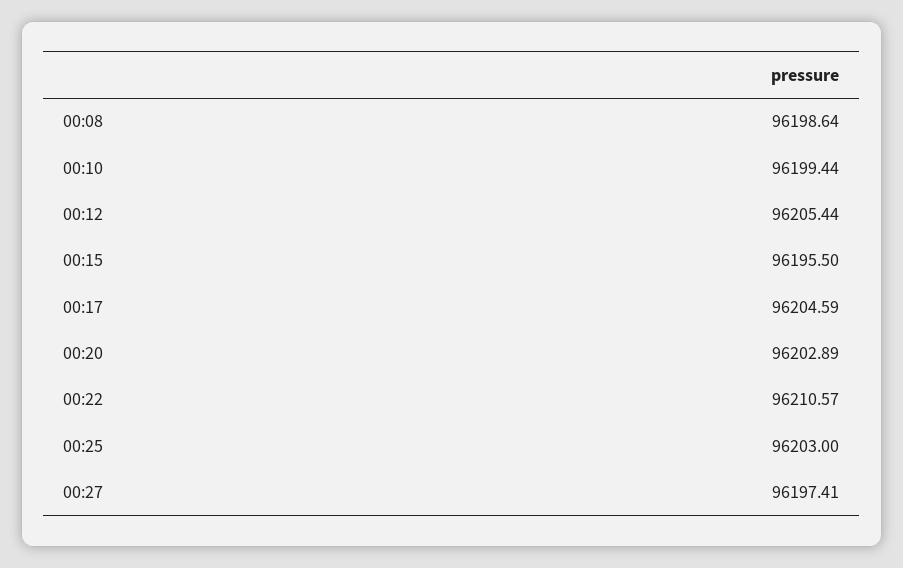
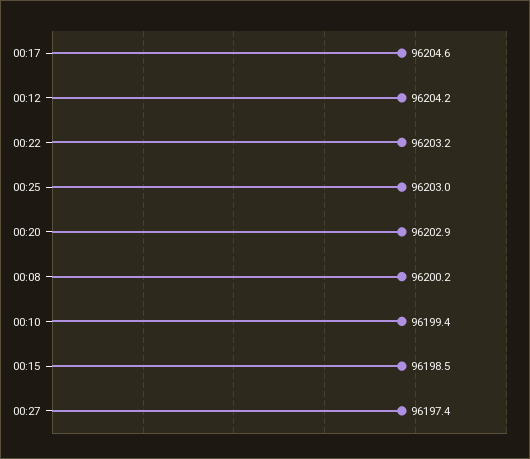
00:08: 96198.64 -> 96200.2
00:12: 96205.44 -> 96204.2
00:15: 96195.5 -> 96198.5
00:22: 96210.57 -> 96203.2

